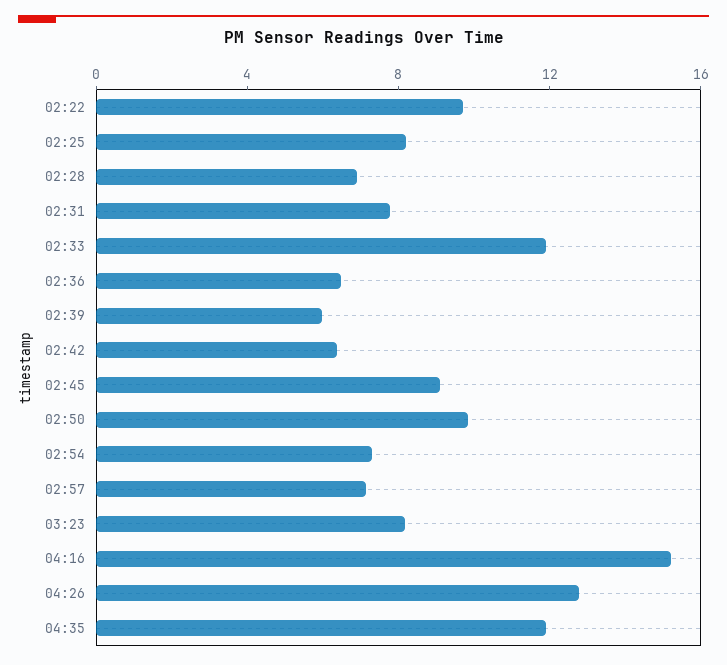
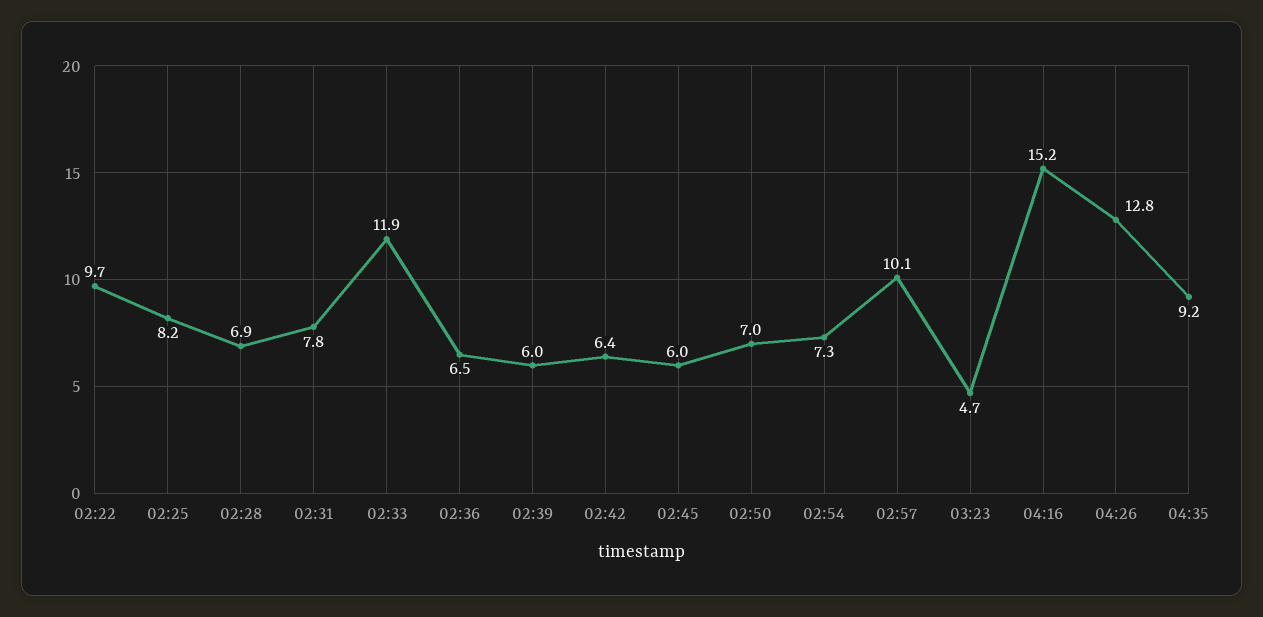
02:45: 9 -> 6
02:50: 10 -> 7
02:57: 7 -> 10.1
03:23: 8 -> 4.7
04:35: 12 -> 9.2

